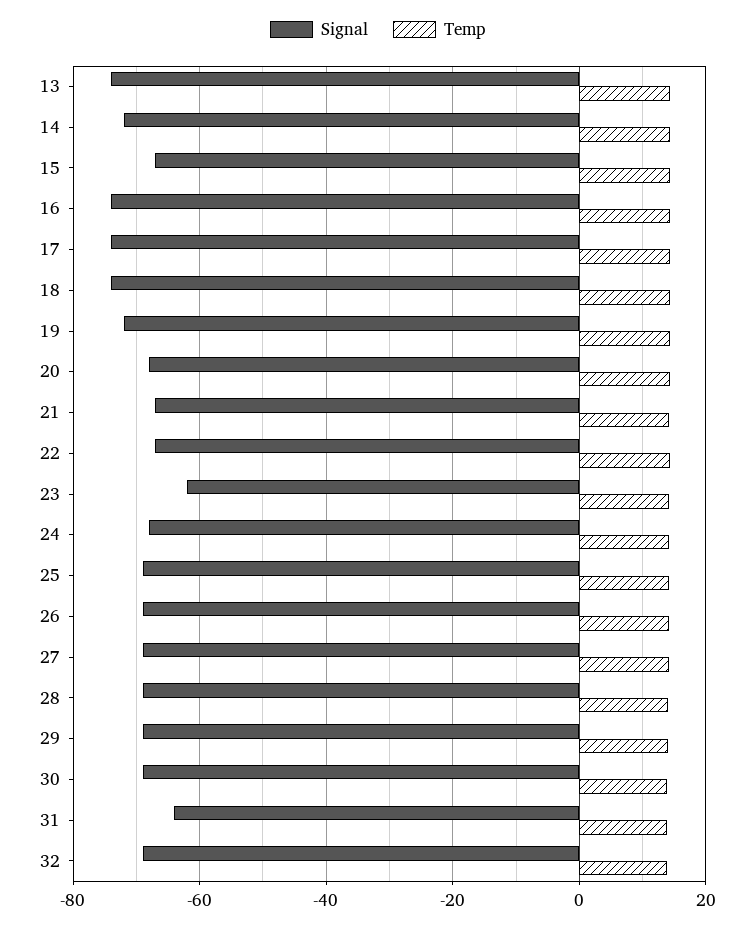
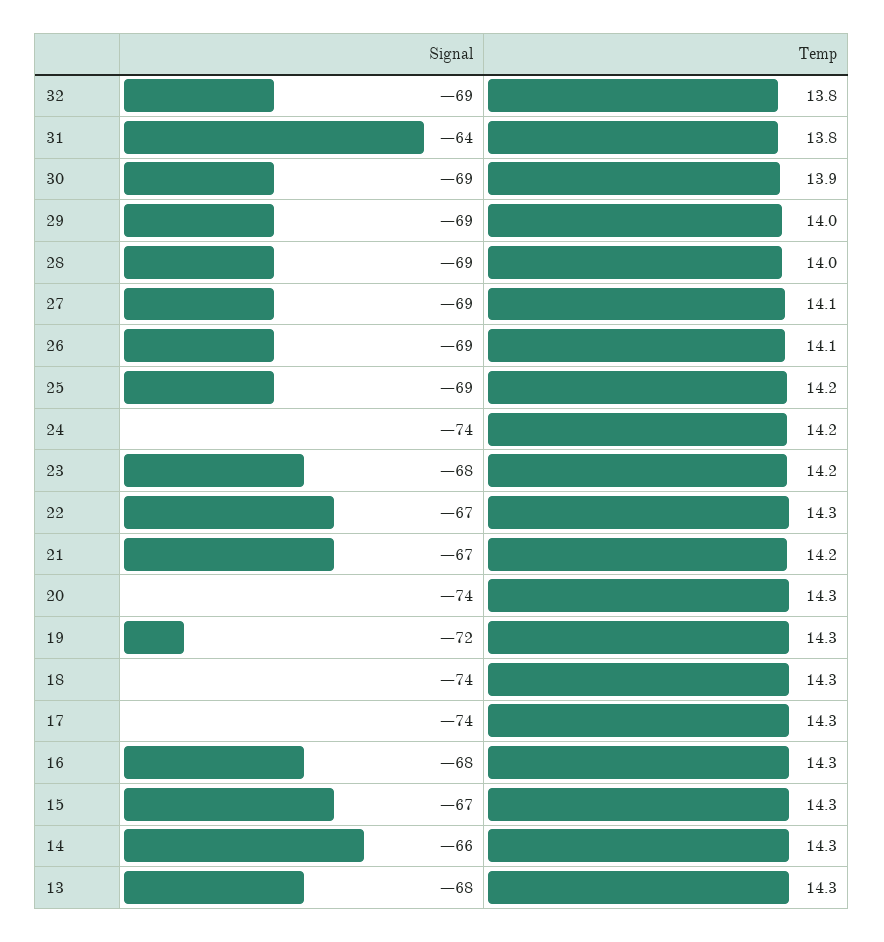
Signal, 13: -74 -> -68
Signal, 14: -72 -> -66
Signal, 16: -74 -> -68
Signal, 20: -68 -> -74
Signal, 23: -62 -> -68
Signal, 24: -68 -> -74

